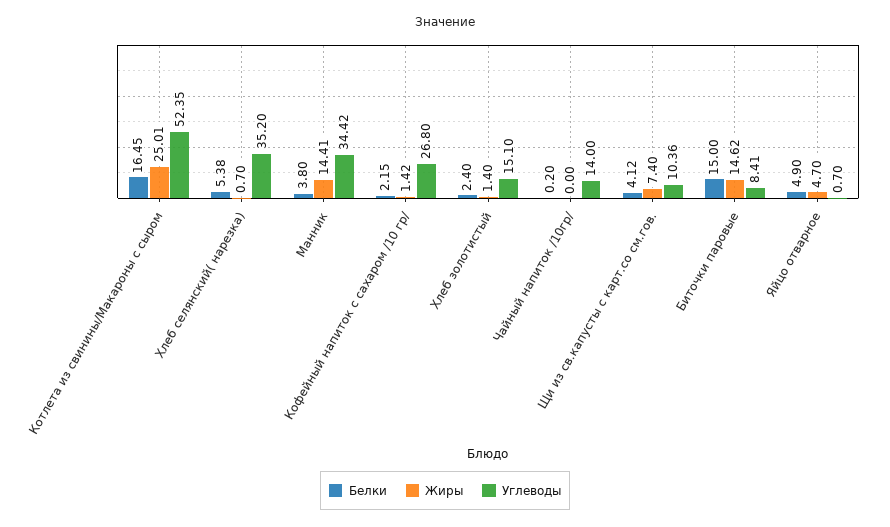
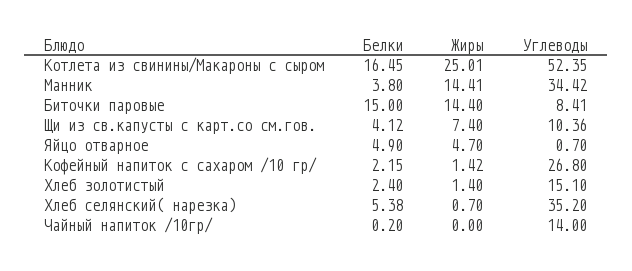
Жиры, Биточки паровые: 14.62 -> 14.4

